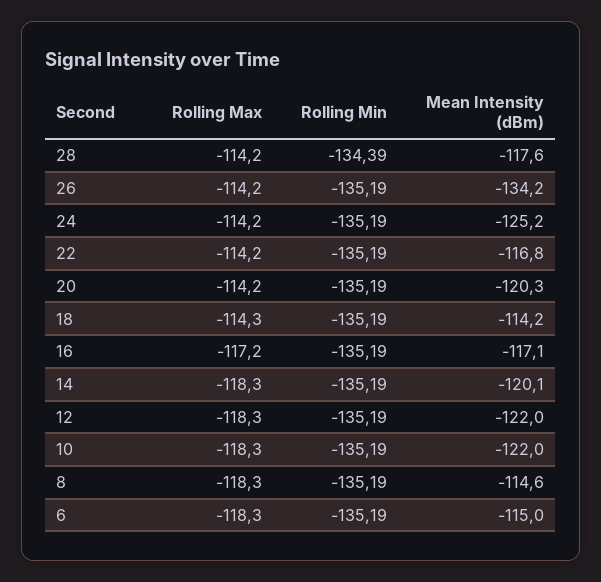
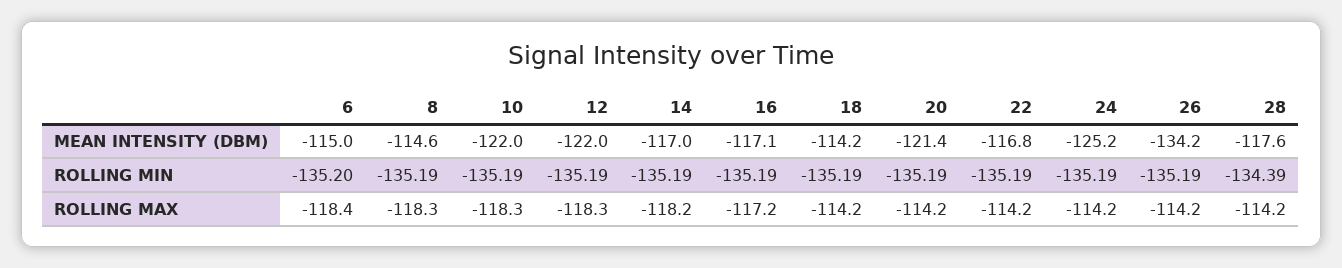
Mean Intensity (dBm), 20: -120.3 -> -121.4
Rolling Max, 18: -114.3 -> -114.2
Rolling Max, 14: -118.3 -> -118.2
Mean Intensity (dBm), 14: -120.1 -> -117
Rolling Max, 6: -118.3 -> -118.4
Rolling Min, 6: -135.19 -> -135.2

